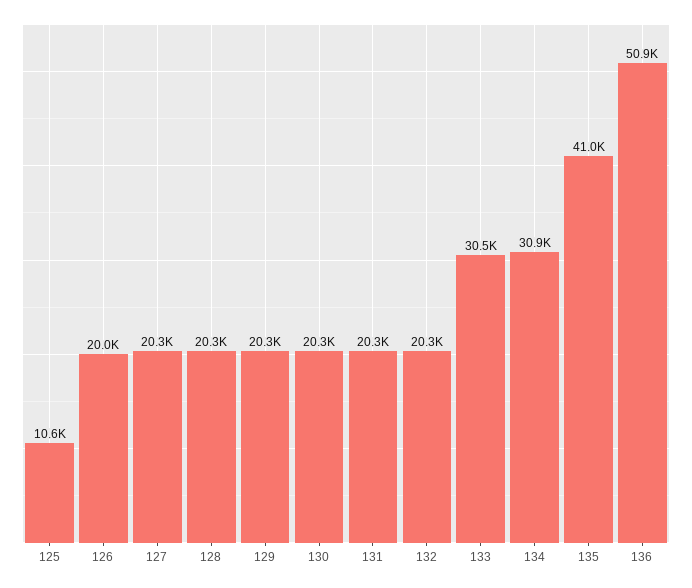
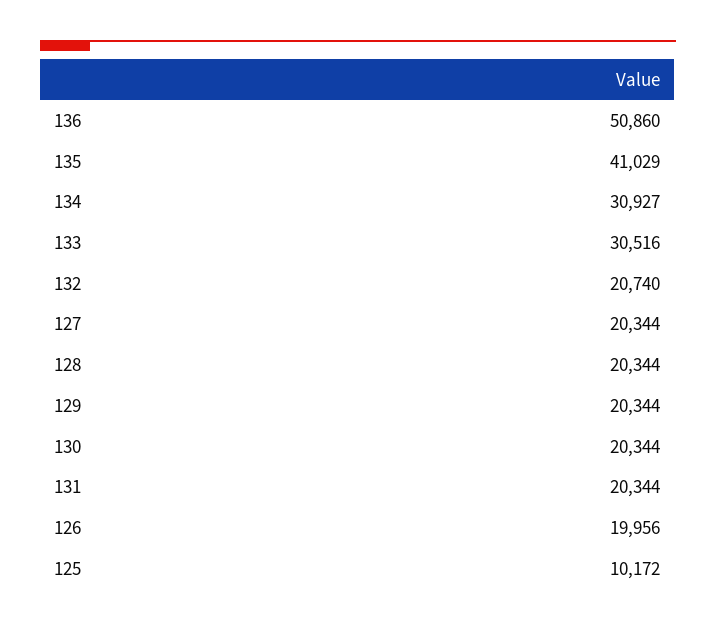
125: 10600 -> 10172
132: 20300 -> 20740

